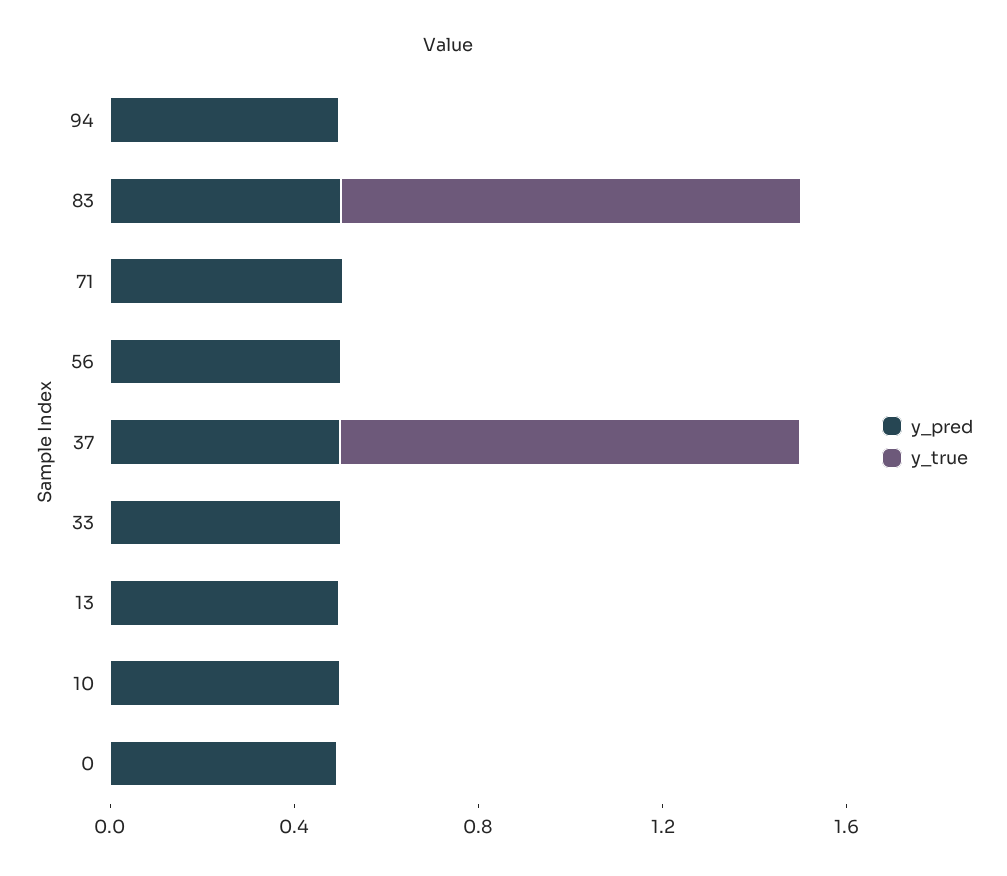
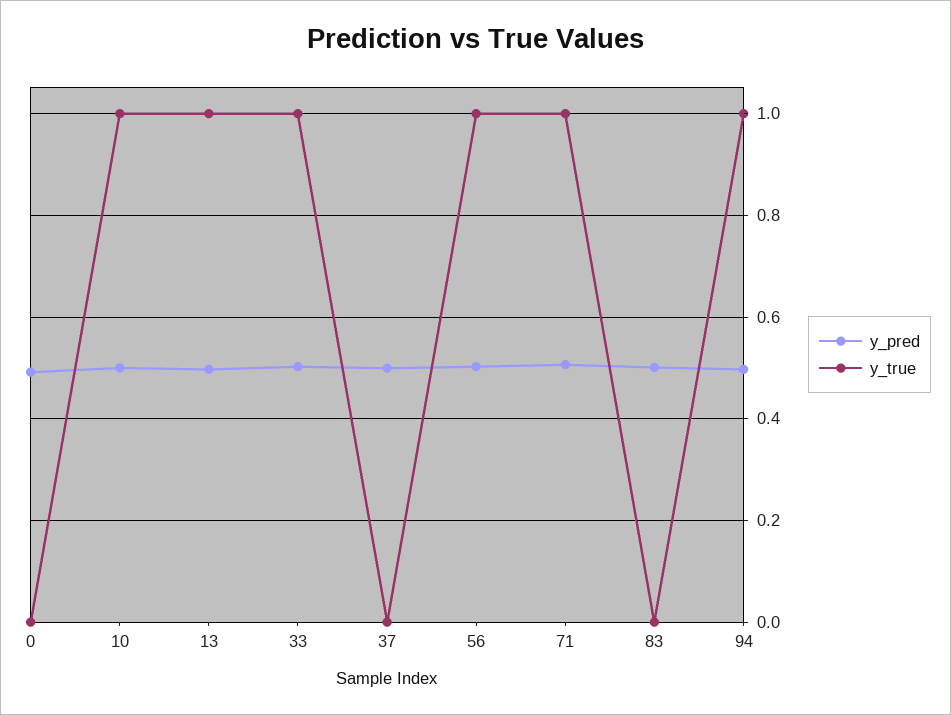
y_true, 94: 0 -> 1
y_true, 83: 1 -> 0
y_true, 71: 0 -> 1
y_true, 56: 0 -> 1
y_true, 37: 1 -> 0
y_true, 33: 0 -> 1
y_true, 13: 0 -> 1
y_true, 10: 0 -> 1

